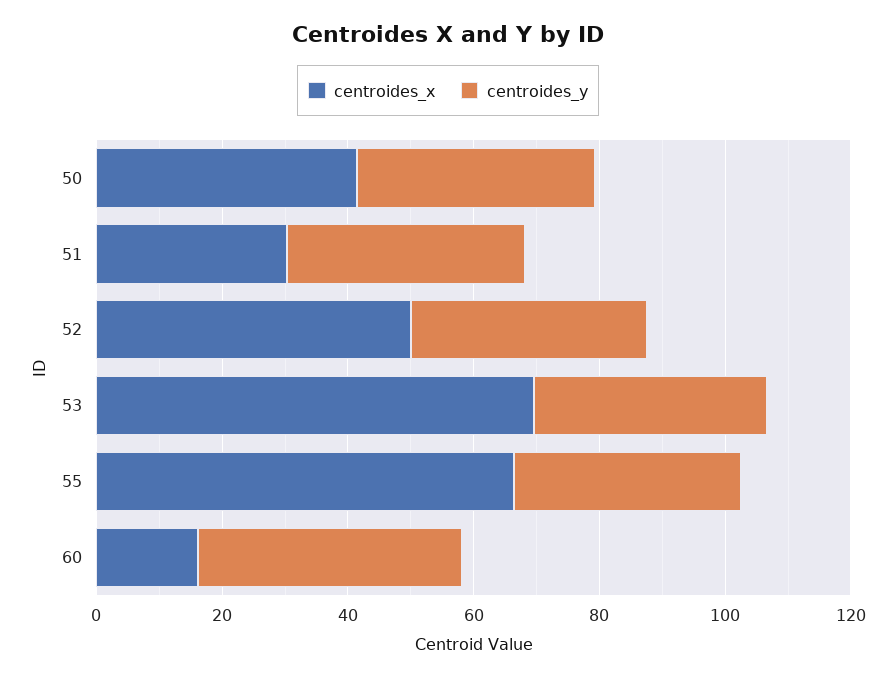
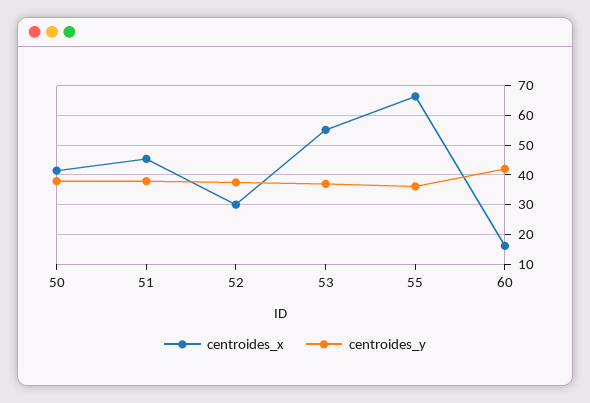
centroides_x, 51: 30 -> 45
centroides_x, 52: 50 -> 30
centroides_x, 53: 70 -> 55

